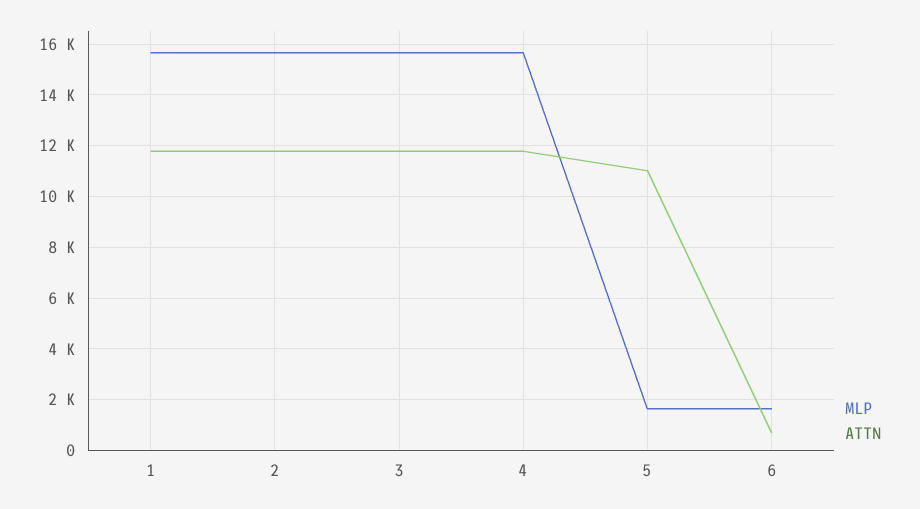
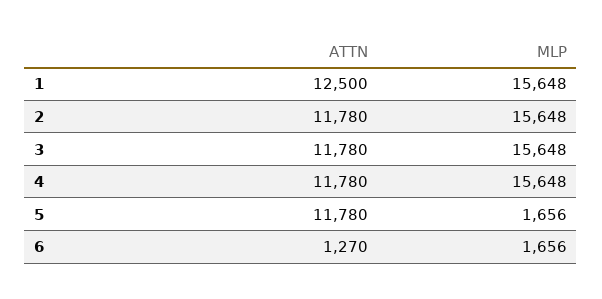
ATTN, 1: 11750 -> 12500
ATTN, 5: 11000 -> 11780
ATTN, 6: 750 -> 1270

